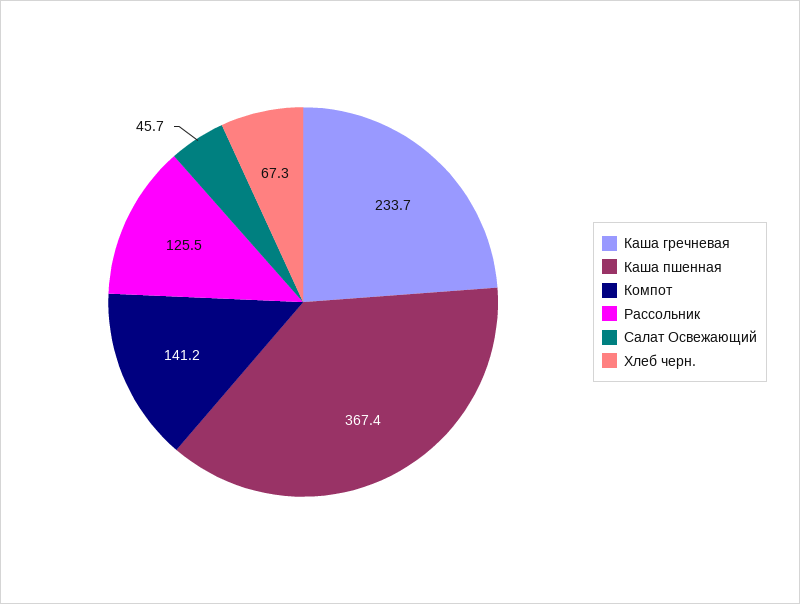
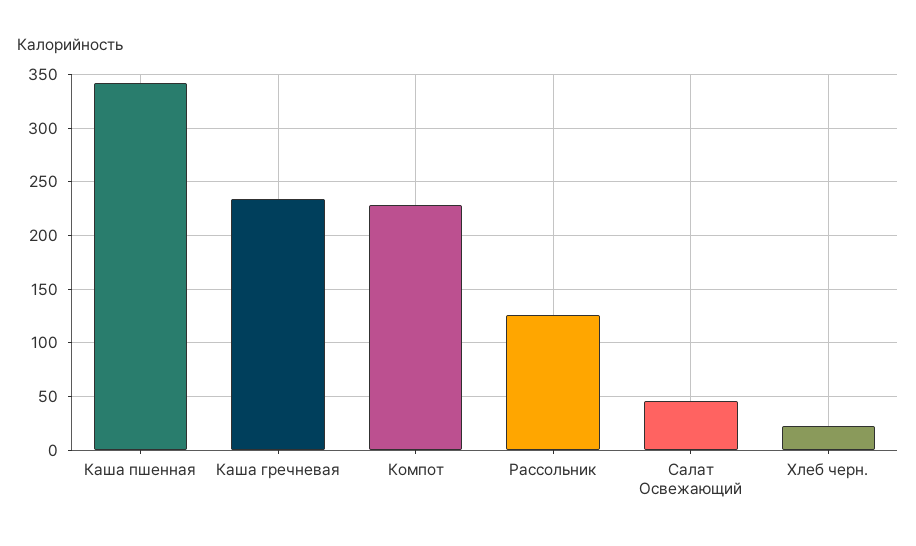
Каша пшенная: 367.4 -> 340
Компот: 141.2 -> 230
Хлеб черн.: 67.3 -> 20

